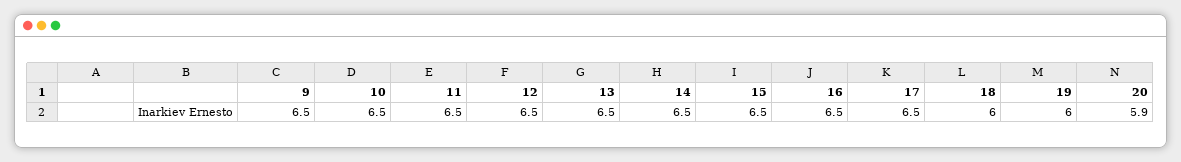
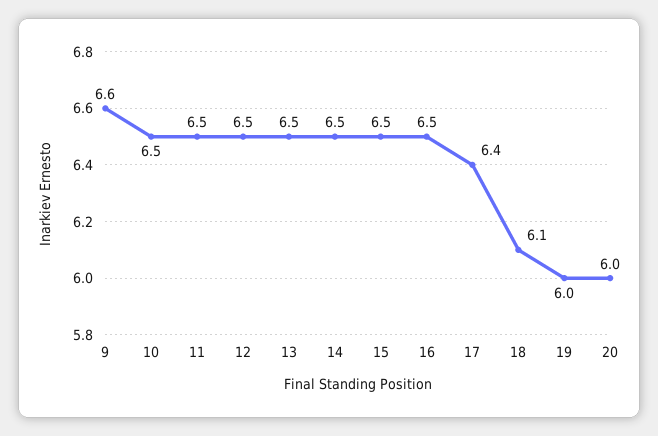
9: 6.5 -> 6.6
17: 6.5 -> 6.4
18: 6 -> 6.1
20: 5.9 -> 6

